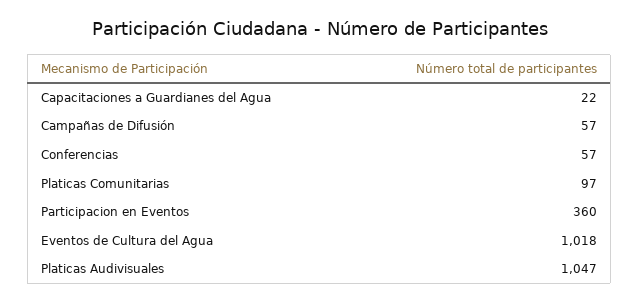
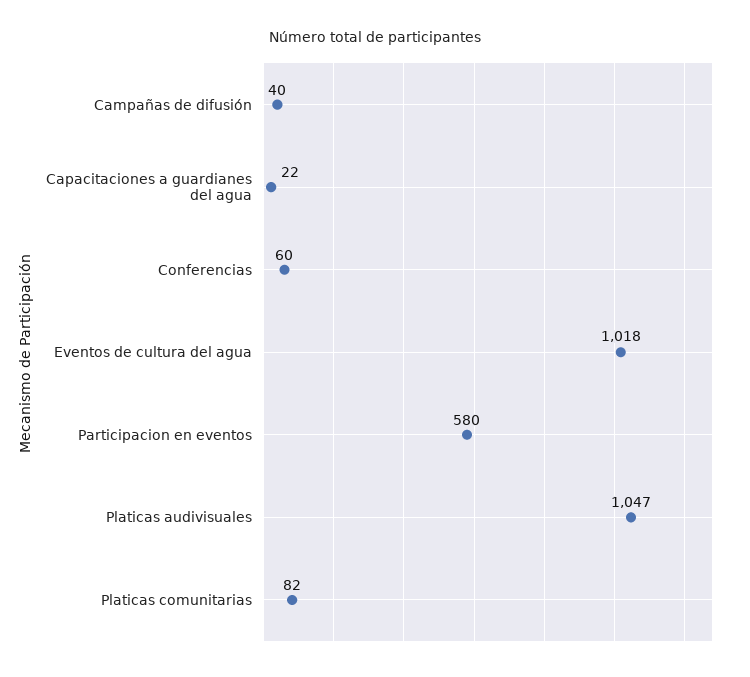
Campañas de Difusión: 57 -> 40
Conferencias: 57 -> 60
Platicas Comunitarias: 97 -> 82
Participacion en Eventos: 360 -> 580

